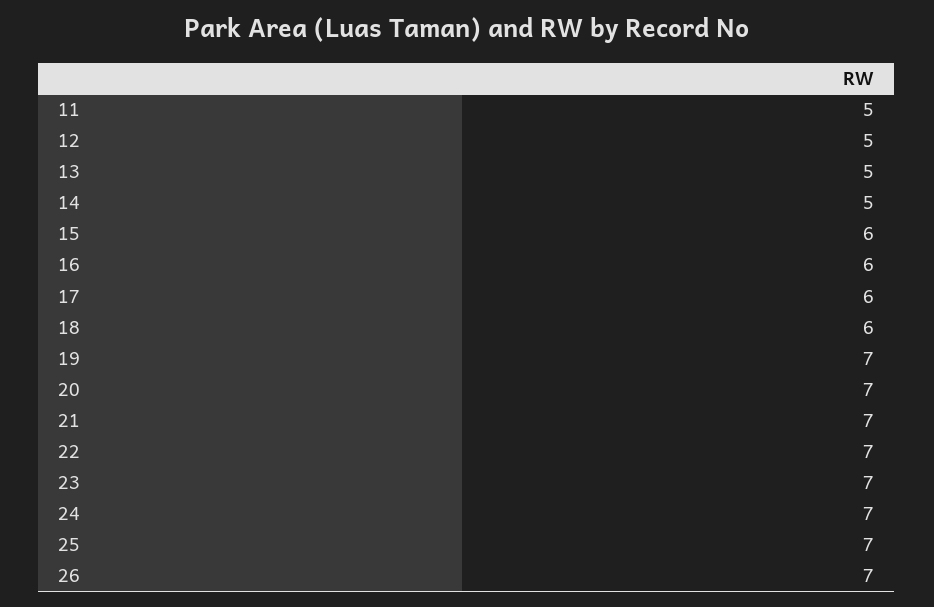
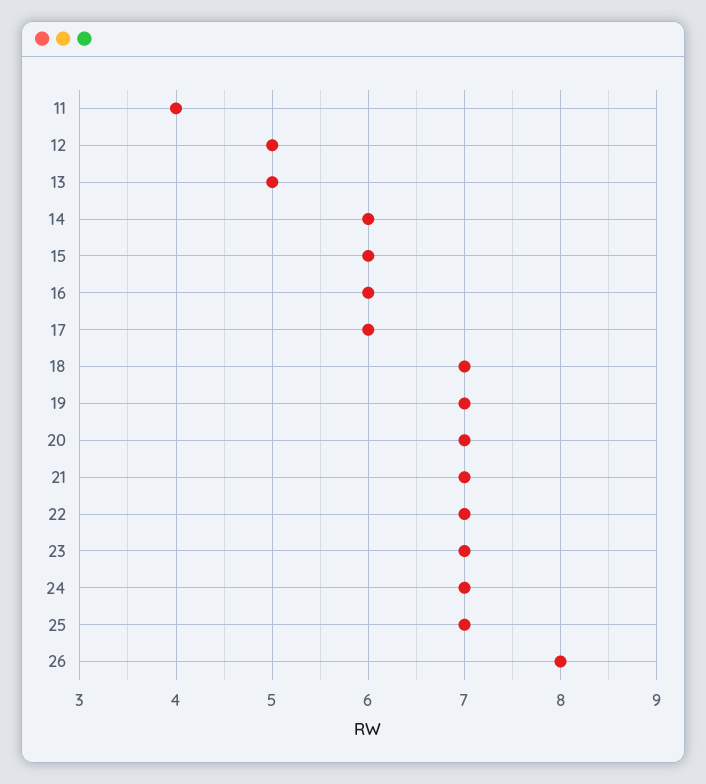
11: 5 -> 4
14: 5 -> 6
18: 6 -> 7
26: 7 -> 8

